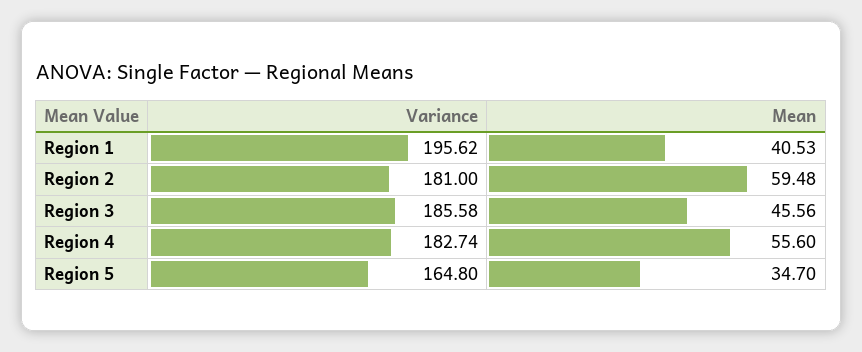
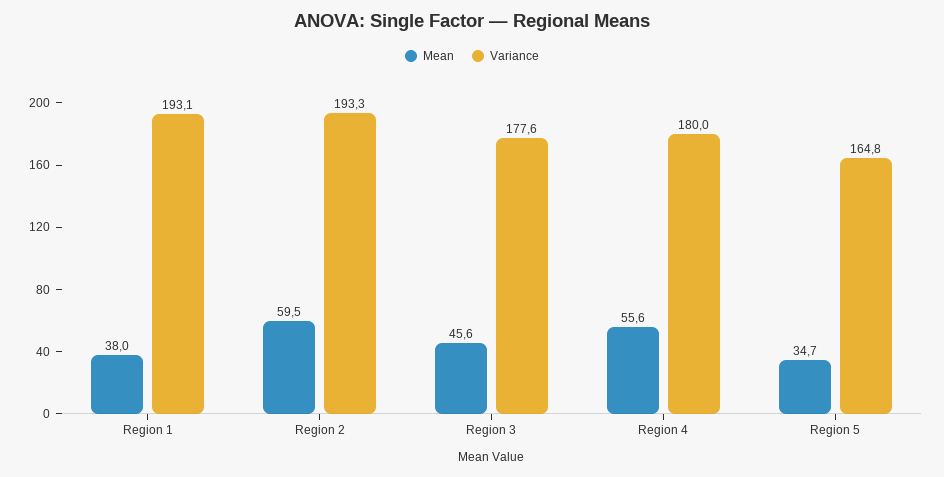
Variance, Region 1: 195.62 -> 193.1
Mean, Region 1: 40.53 -> 38
Variance, Region 2: 181 -> 193.3
Variance, Region 3: 185.58 -> 177.6
Variance, Region 4: 182.74 -> 180

